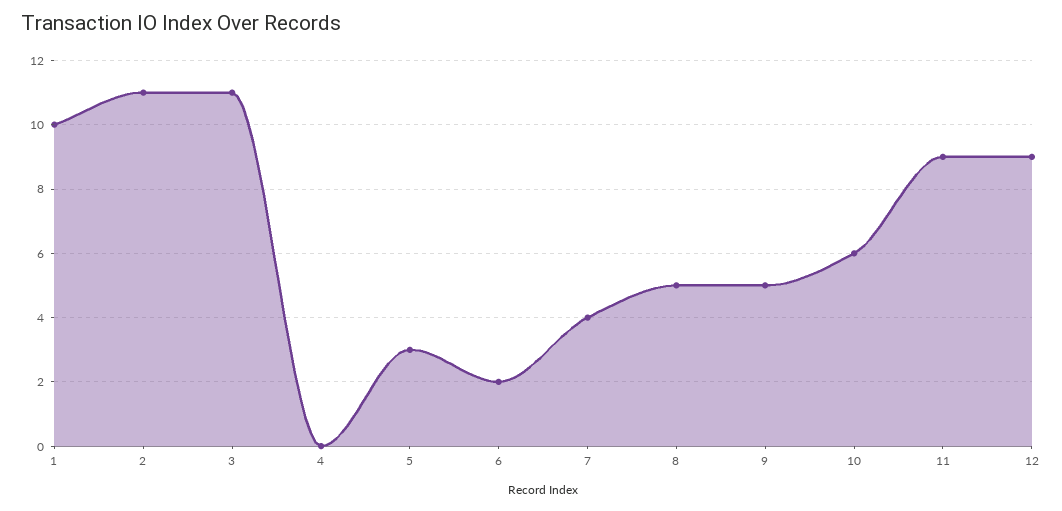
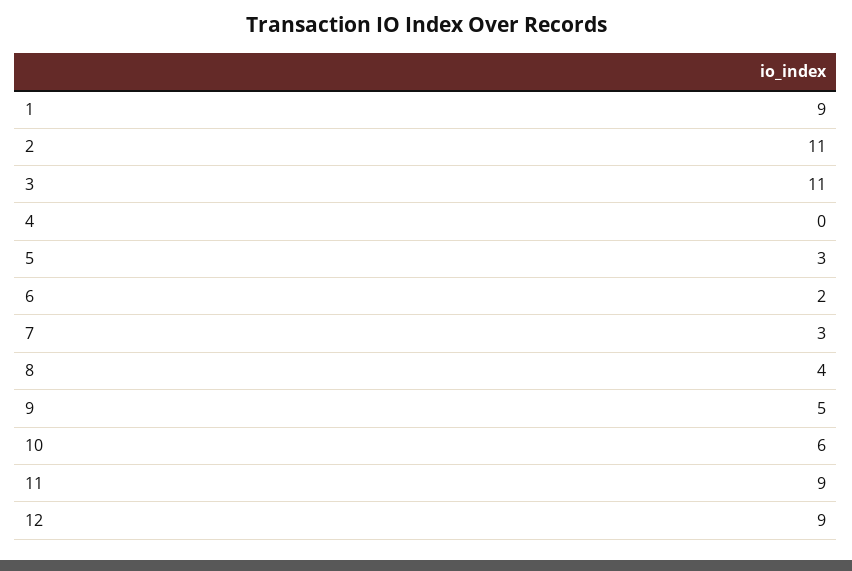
1: 10 -> 9
7: 4 -> 3
8: 5 -> 4

